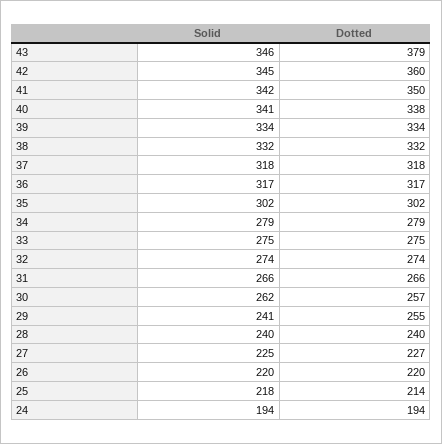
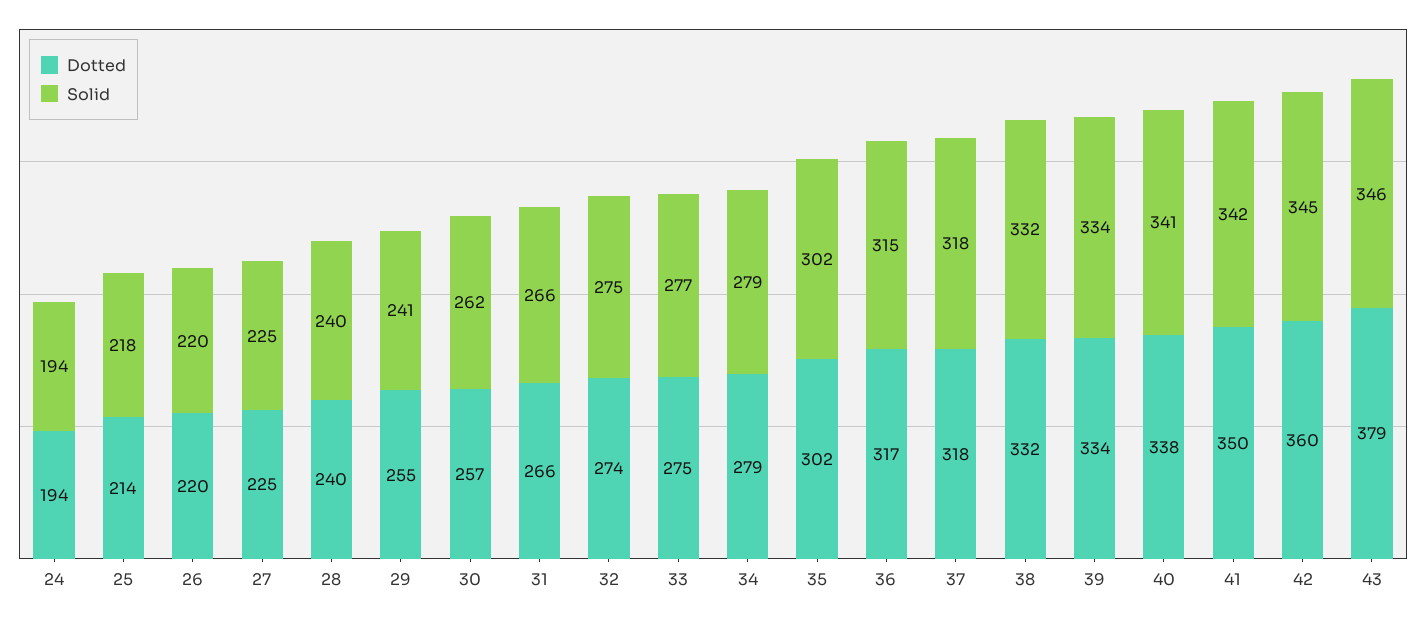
Solid, 36: 317 -> 315
Solid, 33: 275 -> 277
Solid, 32: 274 -> 275
Dotted, 27: 227 -> 225

